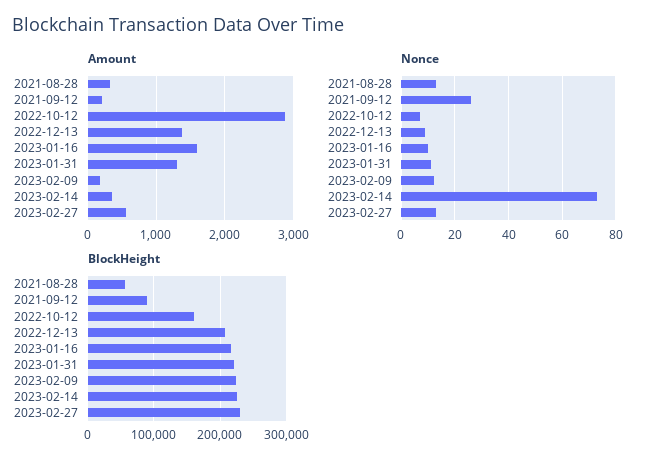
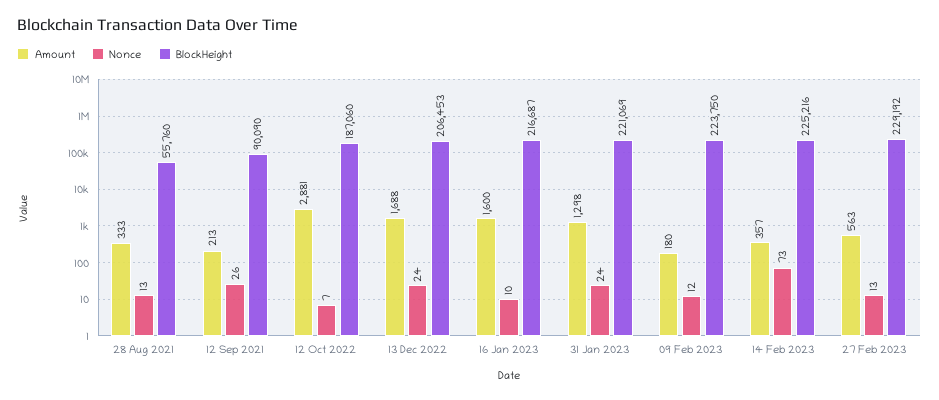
Amount, 2022-12-13: 1400 -> 1688
Nonce, 2022-12-13: 10 -> 24
Nonce, 2023-01-31: 10 -> 24
BlockHeight, 2022-10-12: 160000 -> 187060

